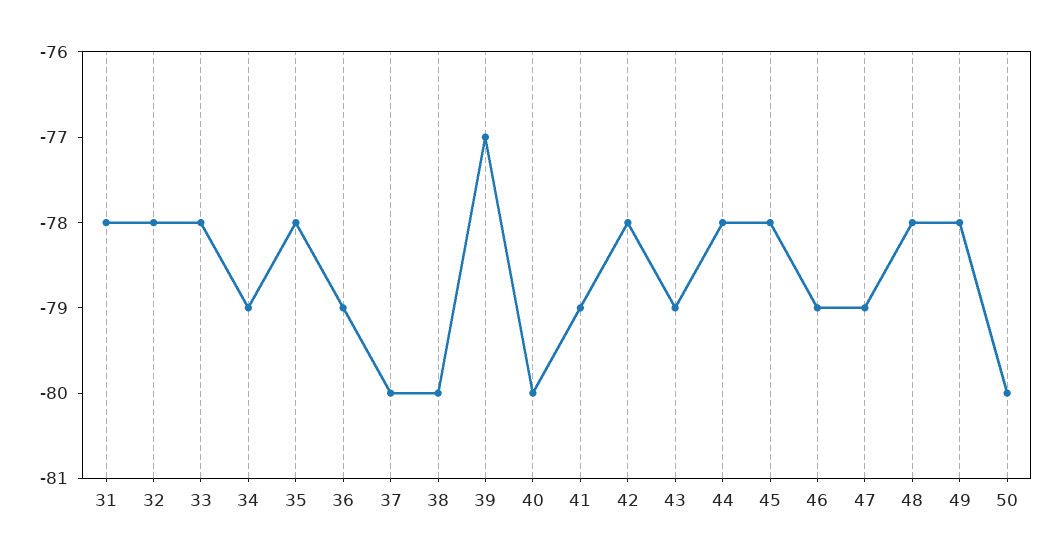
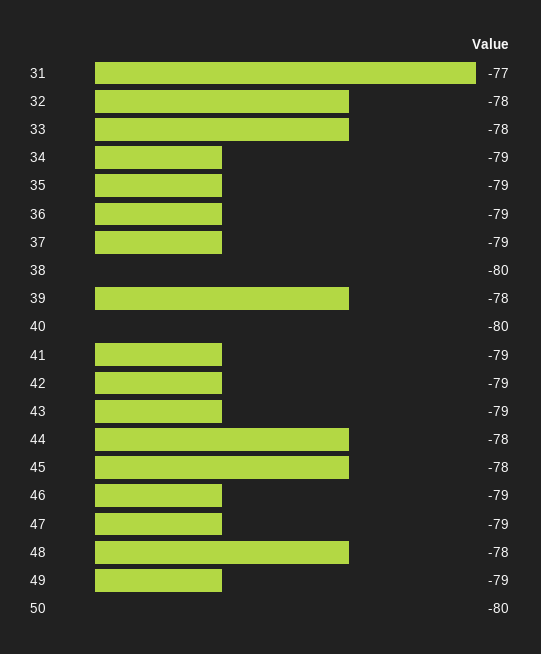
31: -78 -> -77
35: -78 -> -79
37: -80 -> -79
39: -77 -> -78
42: -78 -> -79
49: -78 -> -79

